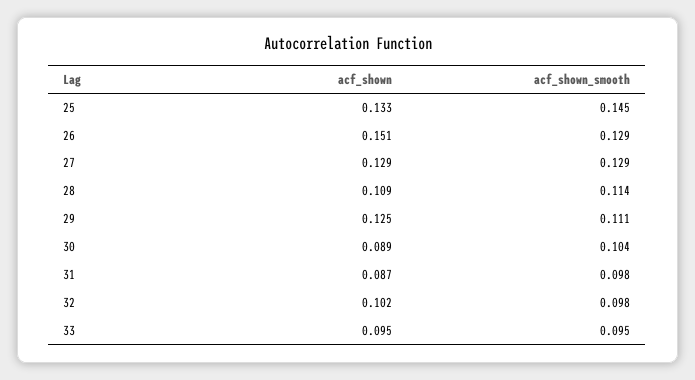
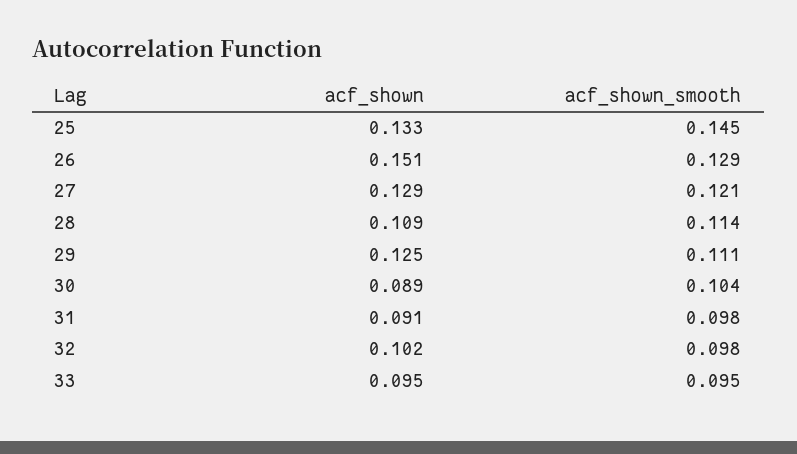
acf_shown_smooth, 27: 0.129 -> 0.121
acf_shown, 31: 0.087 -> 0.091

